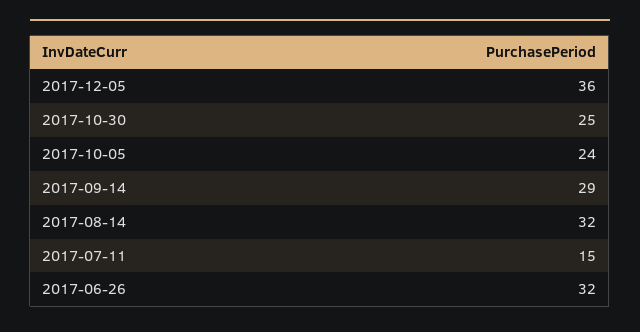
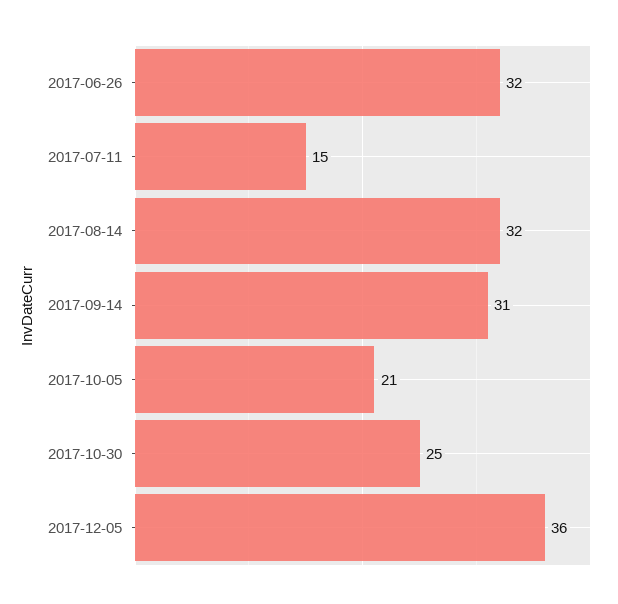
2017-10-05: 24 -> 21
2017-09-14: 29 -> 31

